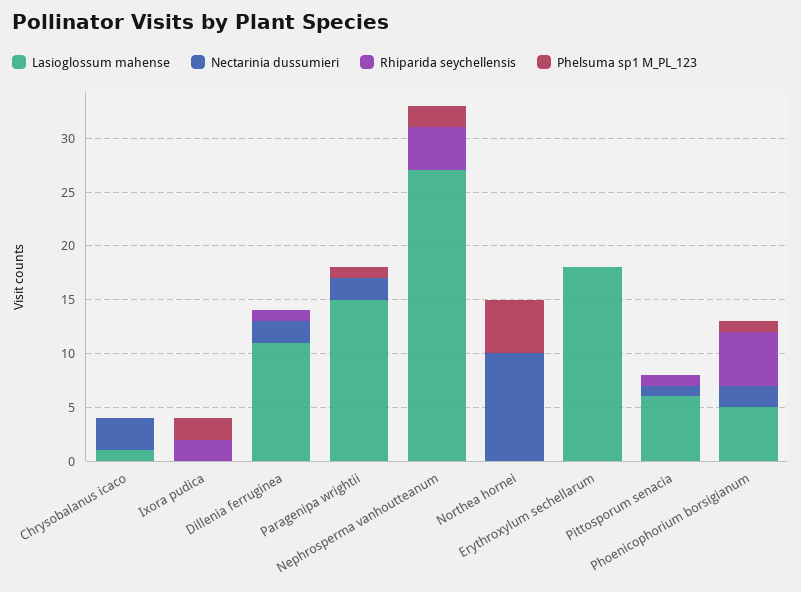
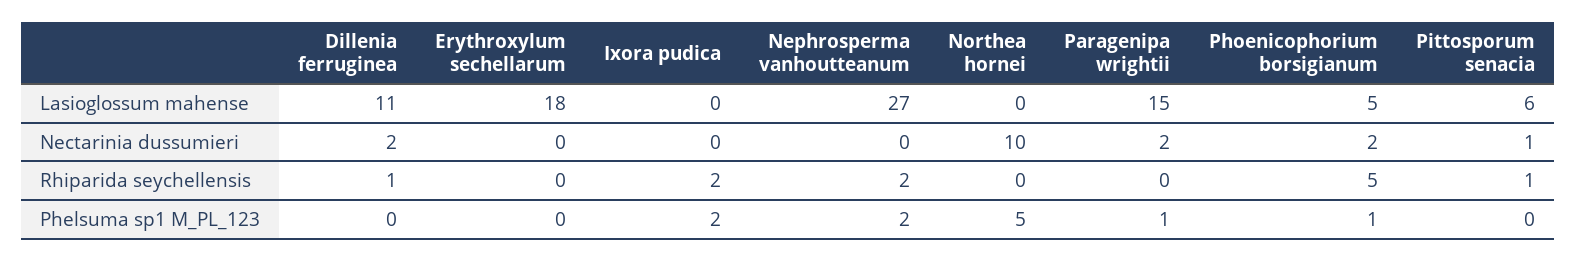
Lasioglossum mahense, Chrysobalanus icaco: 1 -> none
Nectarinia dussumieri, Chrysobalanus icaco: 3 -> none
Rhiparida seychellensis, Chrysobalanus icaco: 0 -> none
Phelsuma sp1 M_PL_123, Chrysobalanus icaco: 0 -> none
Rhiparida seychellensis, Nephrosperma vanhoutteanum: 4 -> 2

